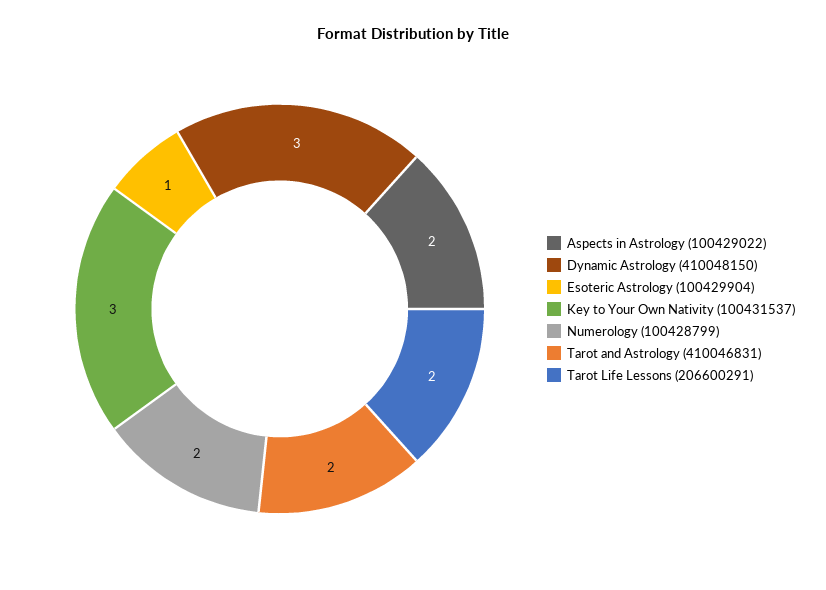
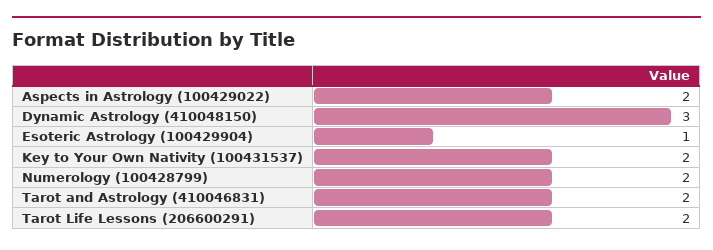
Key to Your Own Nativity (100431537): 3 -> 2

